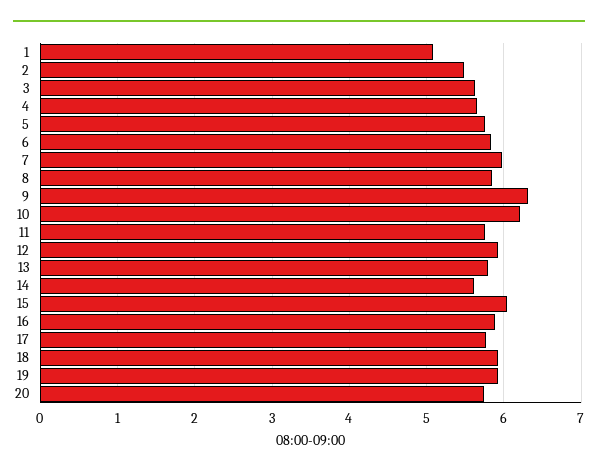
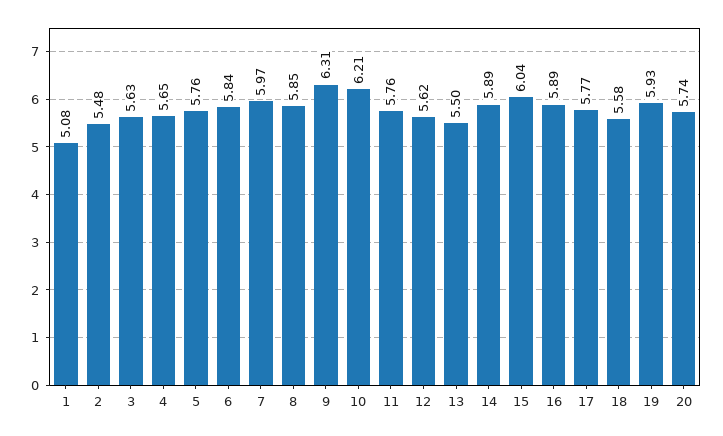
12: 5.9 -> 5.62
13: 5.8 -> 5.5
14: 5.6 -> 5.89
18: 5.9 -> 5.58

